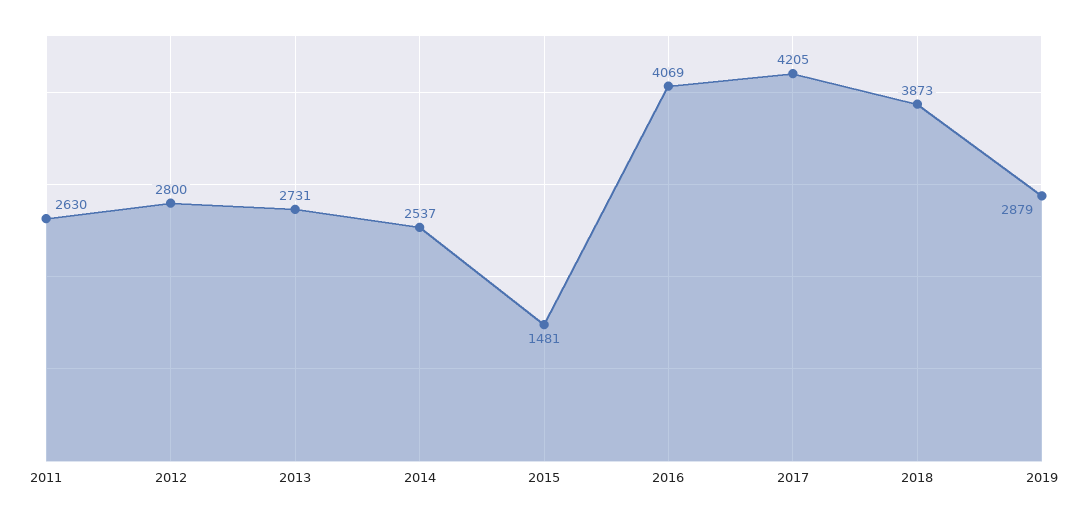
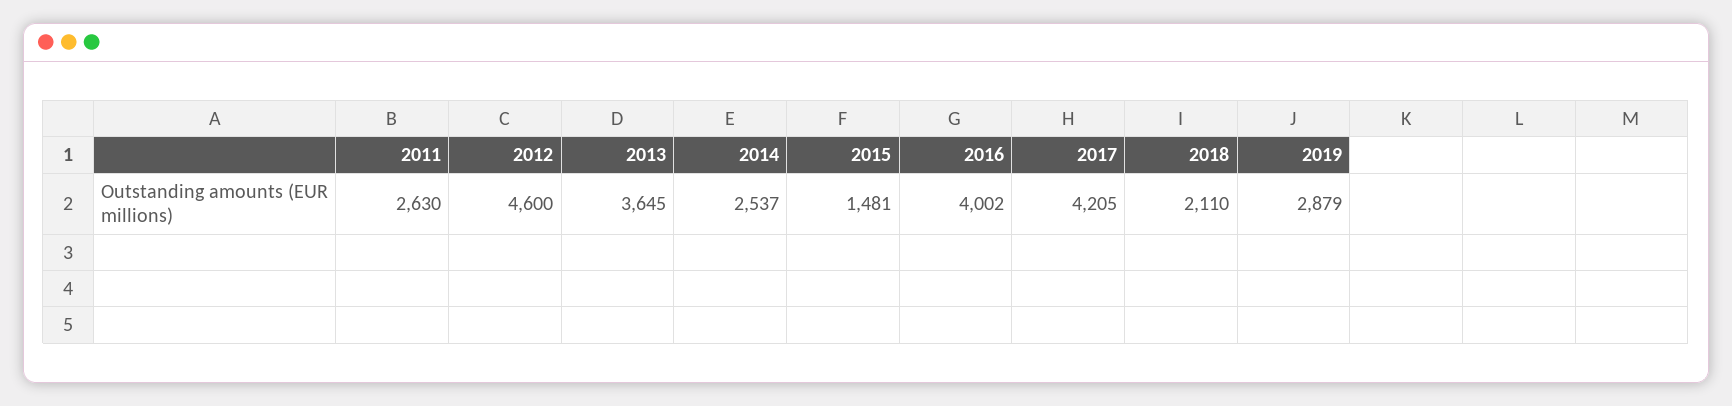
2012: 2800 -> 4600
2013: 2731 -> 3645
2016: 4069 -> 4002
2018: 3873 -> 2110

